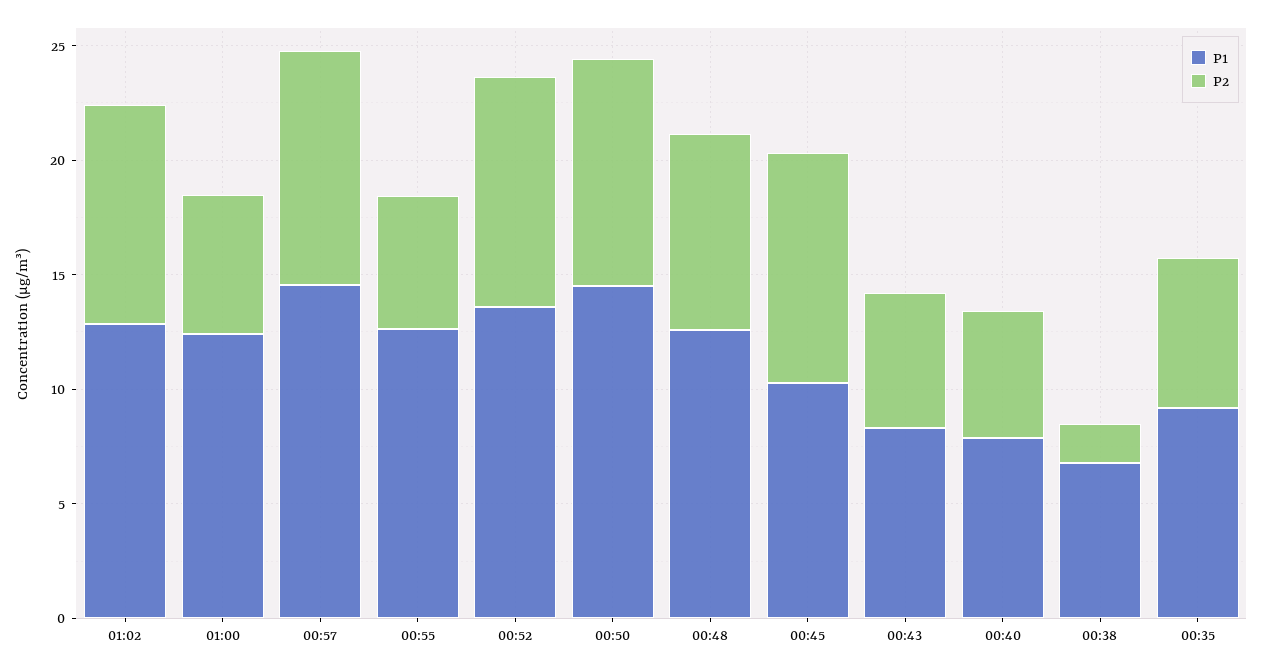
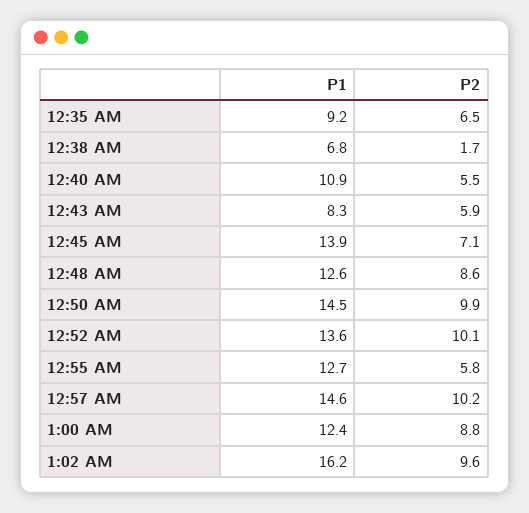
P1, 01:02: 13 -> 16.2
P2, 01:00: 6 -> 8.8
P1, 00:45: 10 -> 13.9
P2, 00:45: 10 -> 7.1
P1, 00:40: 8 -> 10.9

